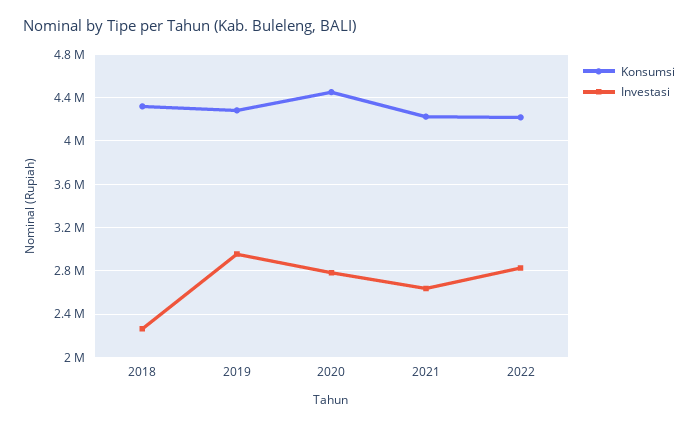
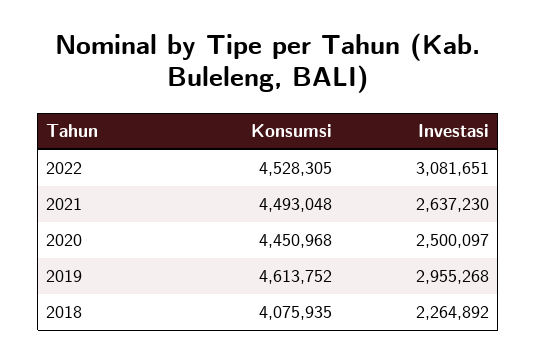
Konsumsi, 2018: 4300000 -> 4075935
Konsumsi, 2019: 4300000 -> 4613752
Investasi, 2020: 2800000 -> 2500097
Konsumsi, 2021: 4200000 -> 4493048
Konsumsi, 2022: 4200000 -> 4528305
Investasi, 2022: 2800000 -> 3081651

